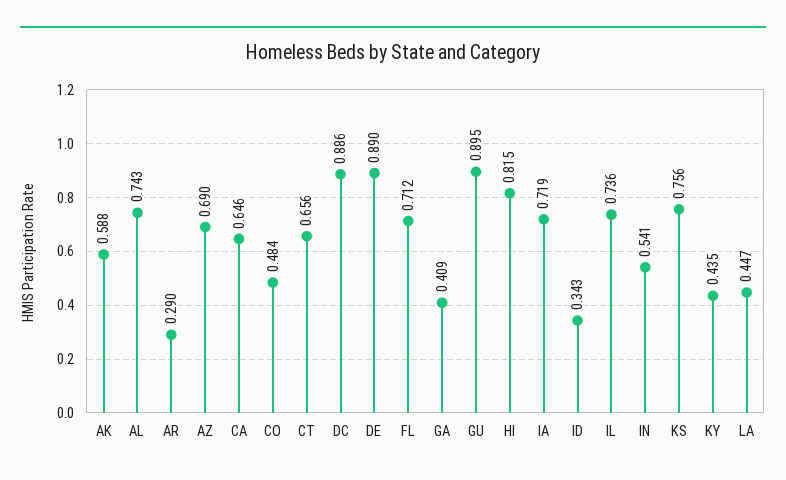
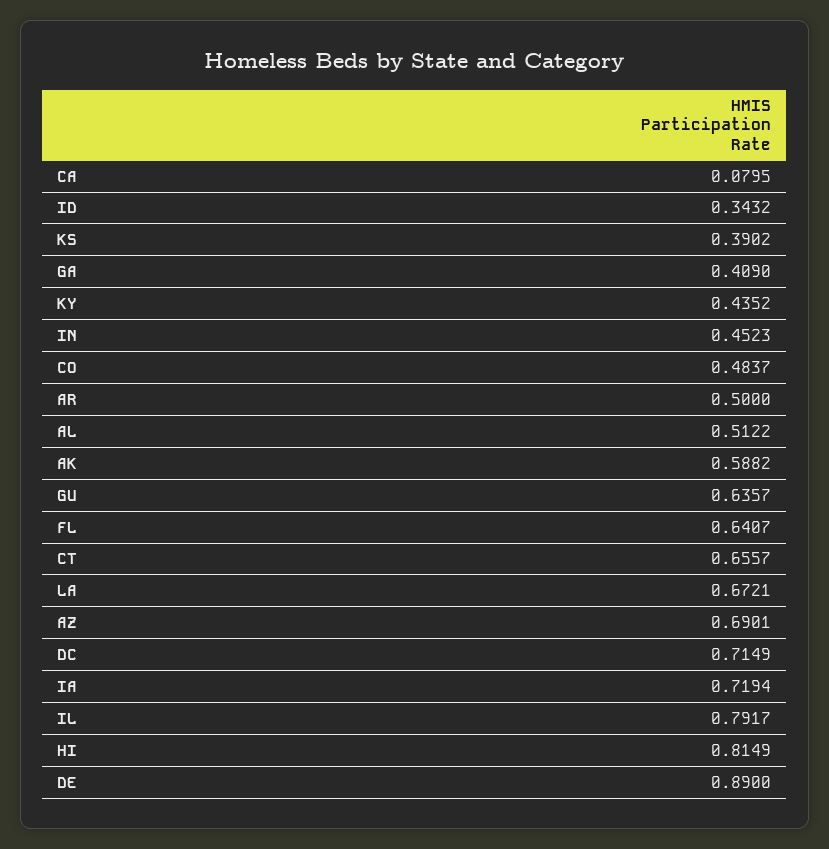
AL: 0.743 -> 0.5122
AR: 0.29 -> 0.5
CA: 0.646 -> 0.0795
DC: 0.886 -> 0.7149
FL: 0.712 -> 0.6407
GU: 0.895 -> 0.6357
IL: 0.736 -> 0.7917
IN: 0.541 -> 0.4523
KS: 0.756 -> 0.3902
LA: 0.447 -> 0.6721

